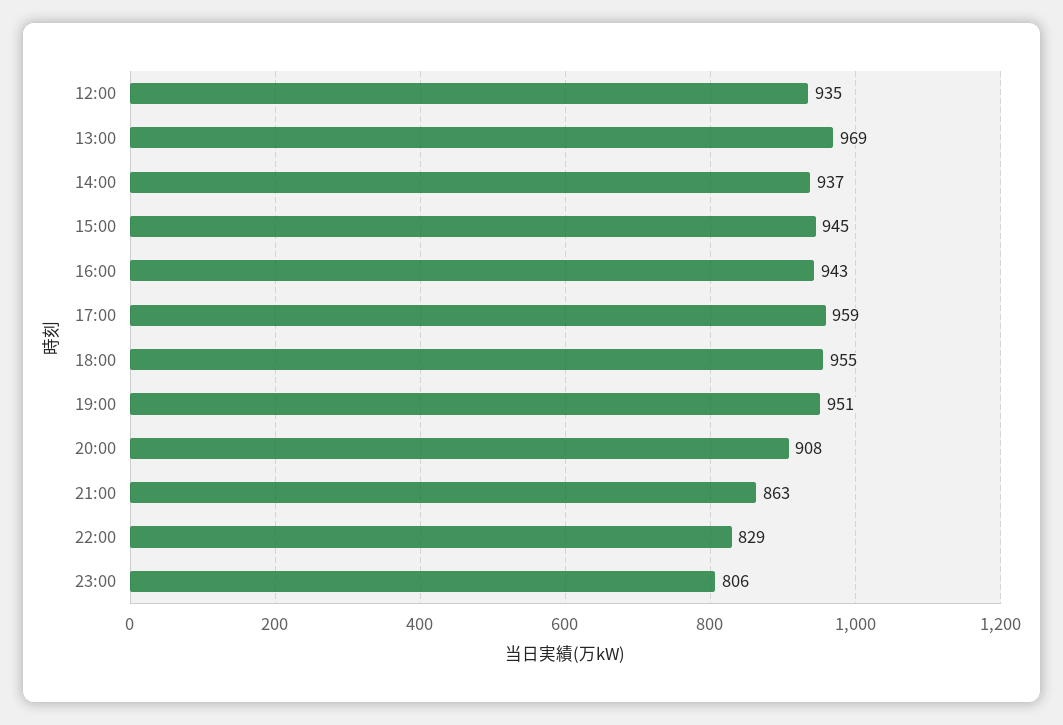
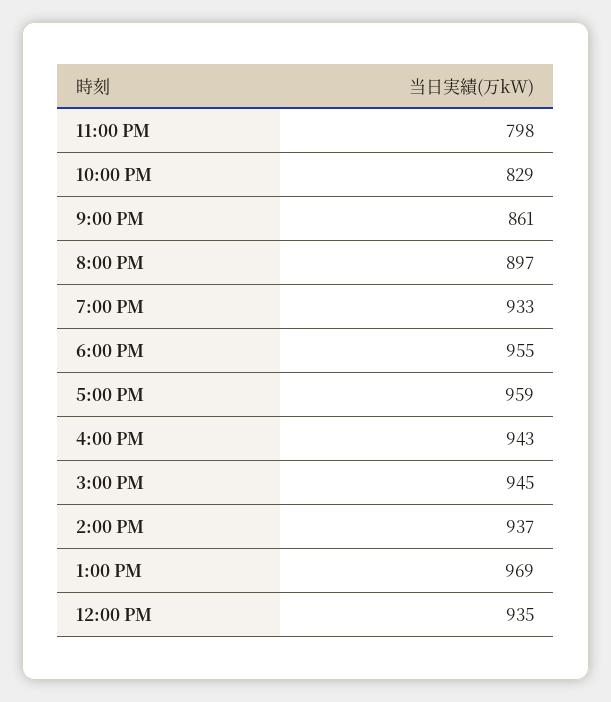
19:00: 951 -> 933
20:00: 908 -> 897
21:00: 863 -> 861
23:00: 806 -> 798

